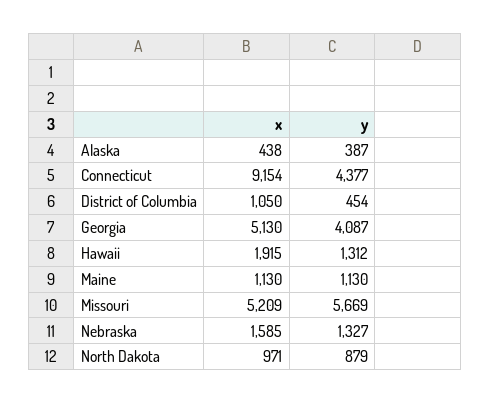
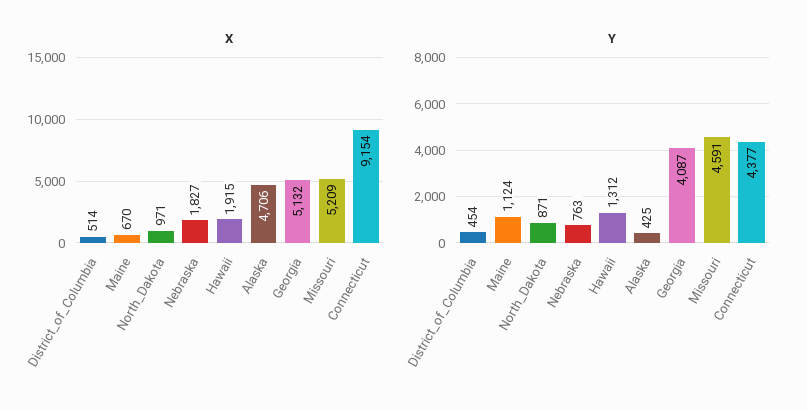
x, Alaska: 438 -> 4706
y, Alaska: 387 -> 425
x, District of Columbia: 1050 -> 514
x, Georgia: 5130 -> 5132
x, Maine: 1130 -> 670
y, Maine: 1130 -> 1124
y, Missouri: 5669 -> 4591
x, Nebraska: 1585 -> 1827
y, Nebraska: 1327 -> 763
y, North Dakota: 879 -> 871

